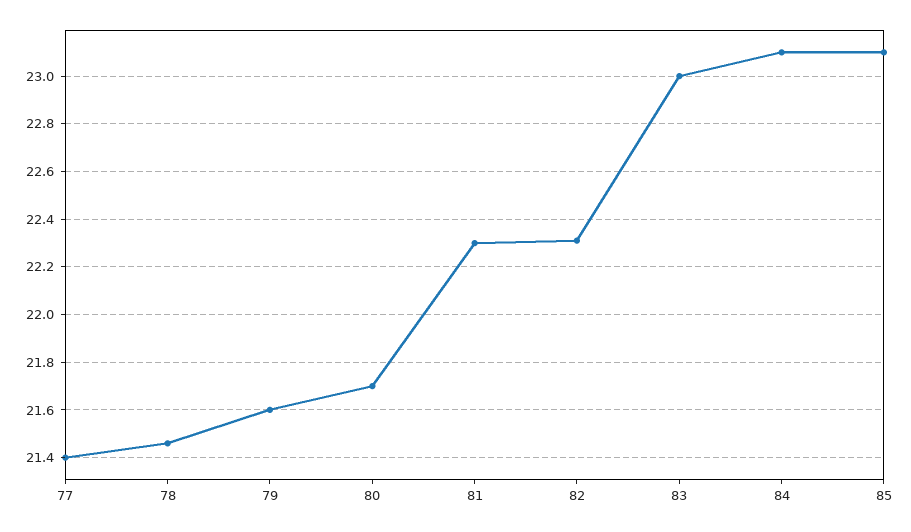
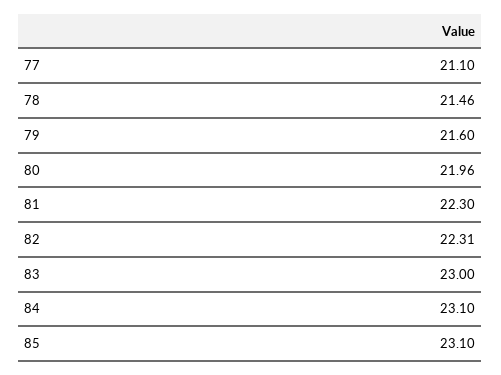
77: 21.4 -> 21.1
80: 21.7 -> 21.96

